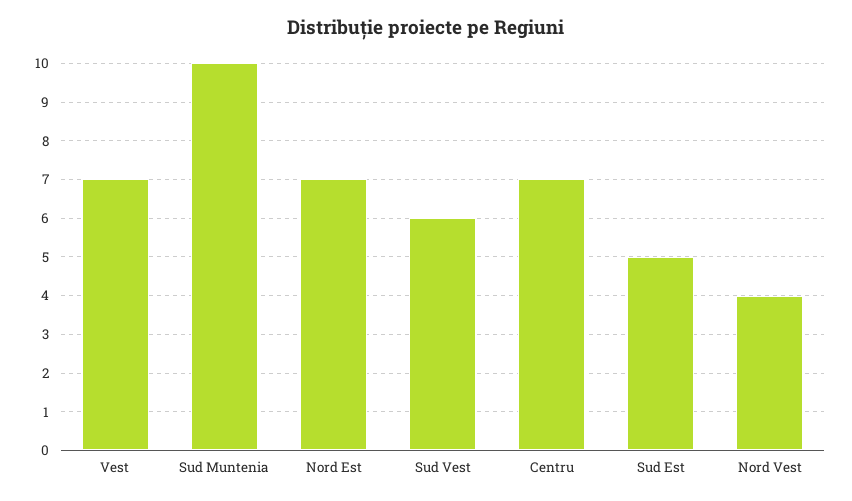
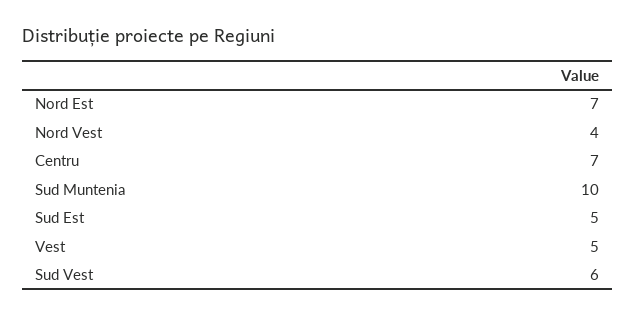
Vest: 7 -> 5

